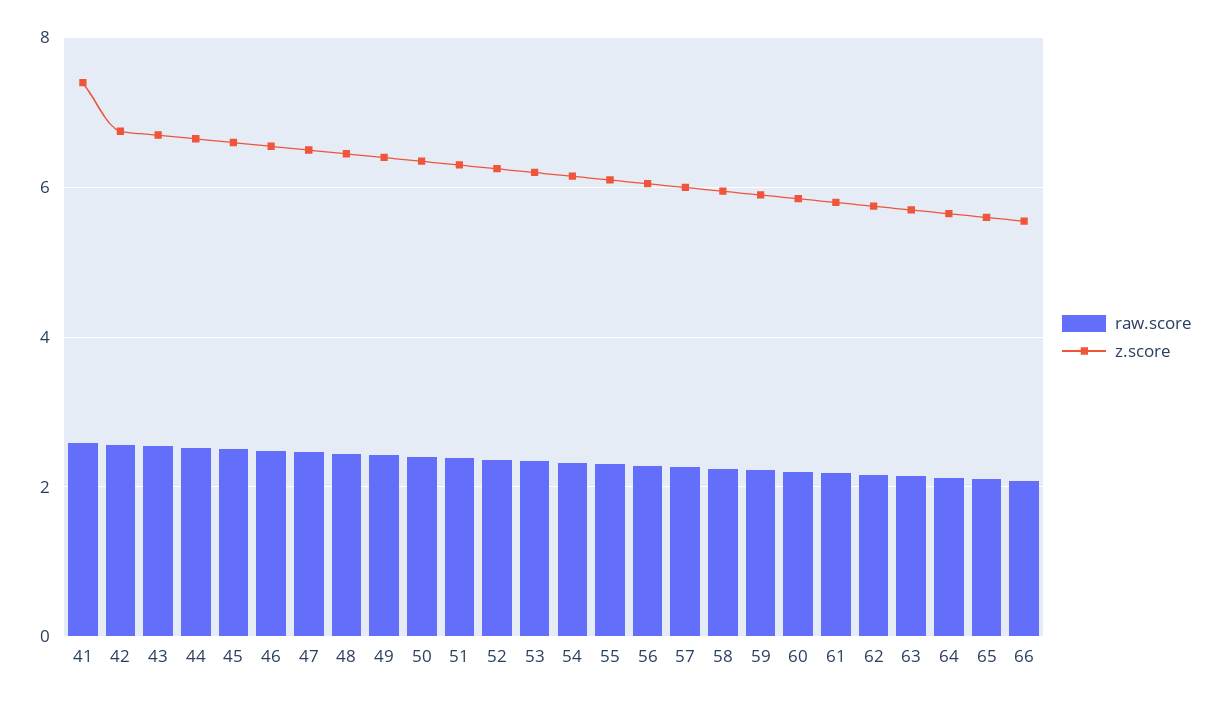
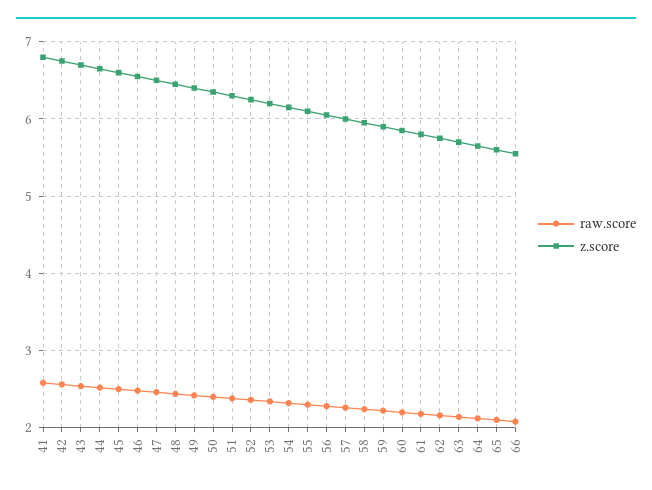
z.score, 41: 7.4 -> 6.8

